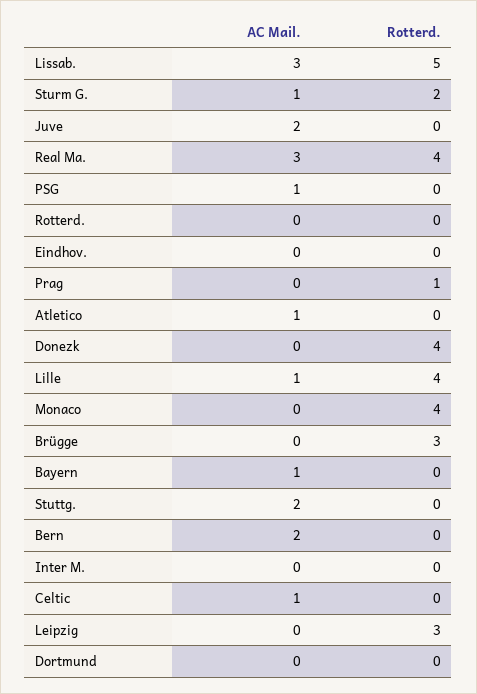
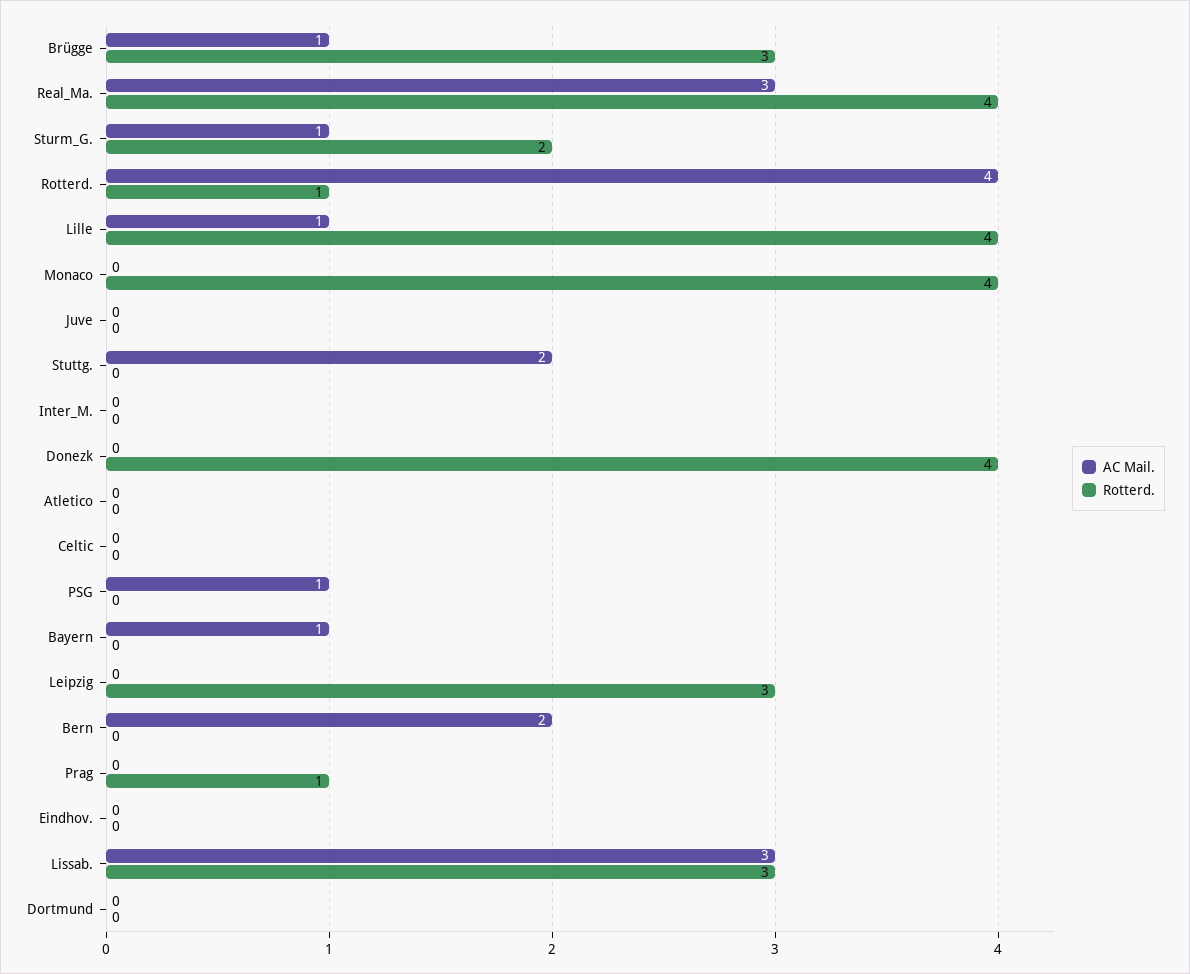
Rotterd., Lissab.: 5 -> 3
AC Mail., Juve: 2 -> 0
AC Mail., Rotterd.: 0 -> 4
Rotterd., Rotterd.: 0 -> 1
AC Mail., Atletico: 1 -> 0
AC Mail., Brügge: 0 -> 1
AC Mail., Celtic: 1 -> 0

